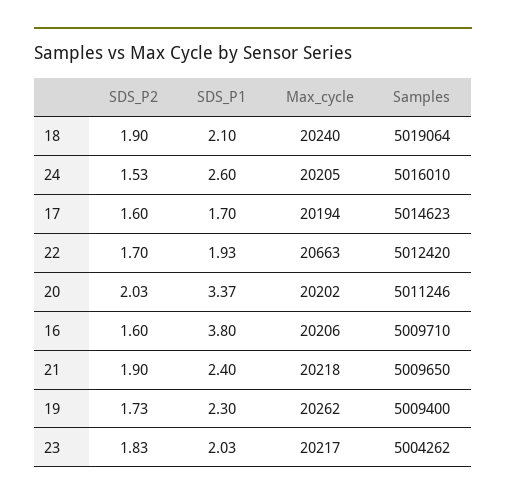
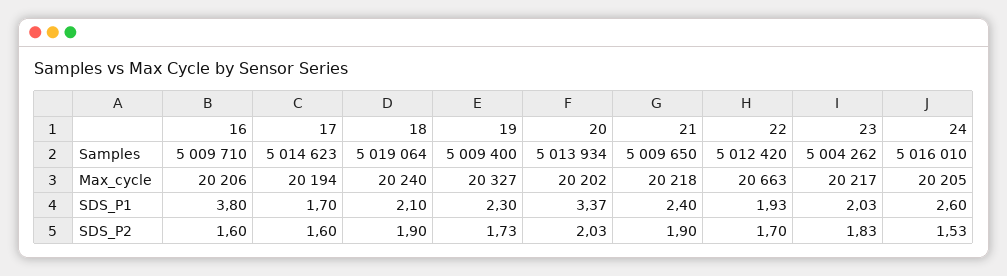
Samples, 20: 5011246 -> 5013934
Max_cycle, 19: 20262 -> 20327

